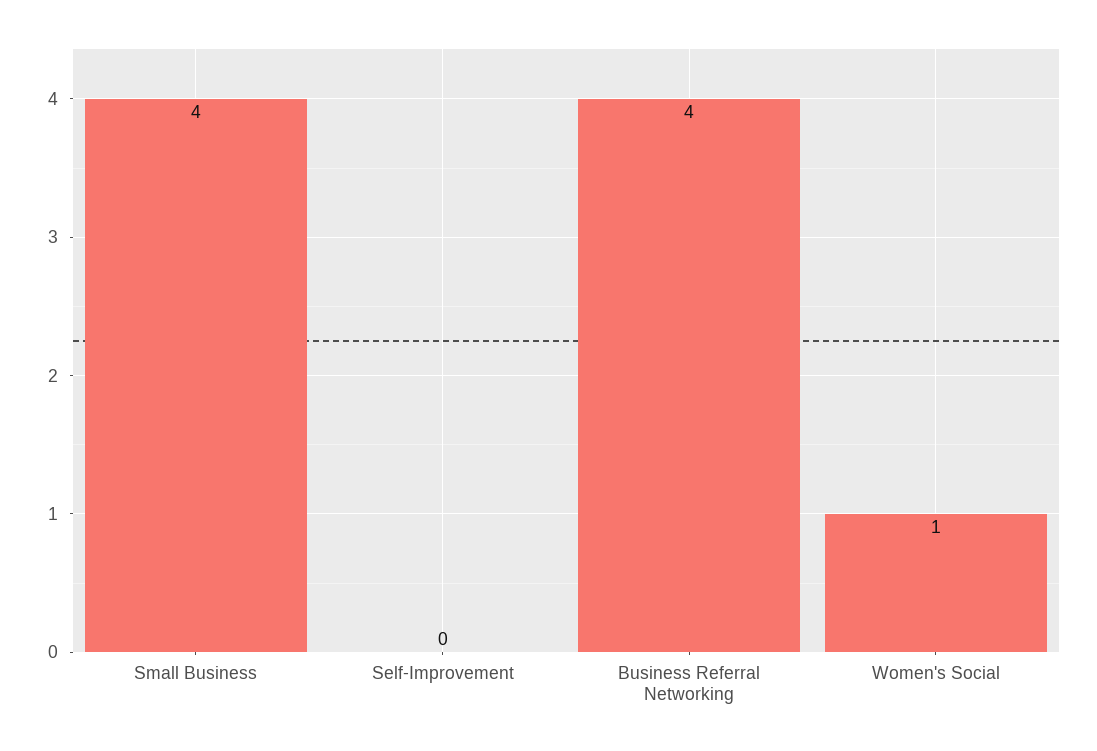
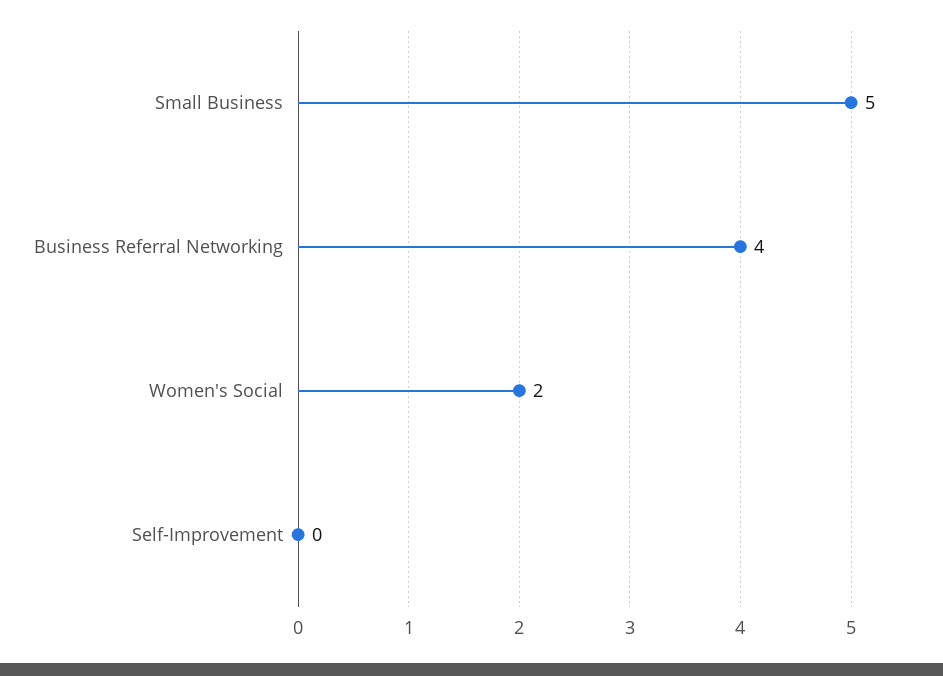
Small Business: 4 -> 5
Women's Social: 1 -> 2

